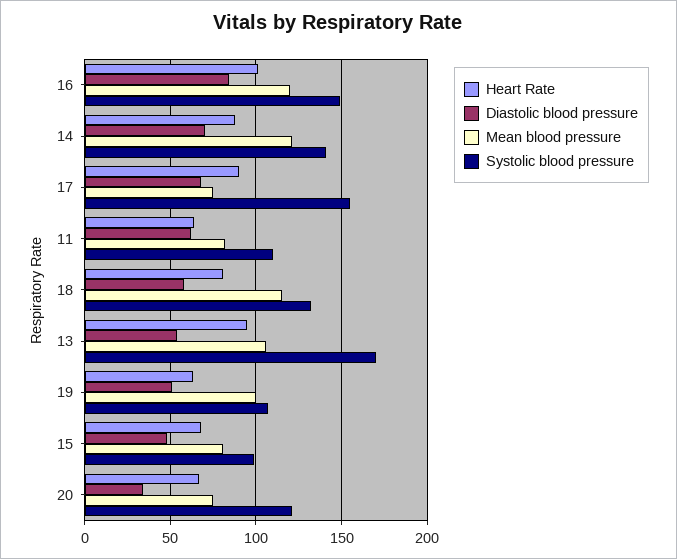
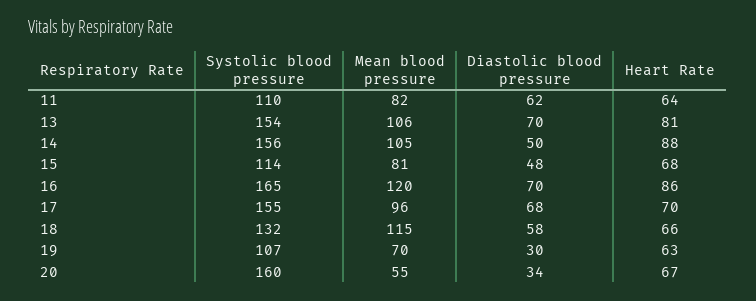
Heart Rate, 16: 100 -> 86
Diastolic blood pressure, 16: 85 -> 70
Systolic blood pressure, 16: 150 -> 165
Diastolic blood pressure, 14: 70 -> 50
Mean blood pressure, 14: 120 -> 105
Systolic blood pressure, 14: 140 -> 156
Heart Rate, 17: 90 -> 70
Mean blood pressure, 17: 75 -> 96
Heart Rate, 18: 80 -> 66
Heart Rate, 13: 95 -> 81
Diastolic blood pressure, 13: 55 -> 70
Systolic blood pressure, 13: 170 -> 154
Diastolic blood pressure, 19: 50 -> 30
Mean blood pressure, 19: 100 -> 70
Systolic blood pressure, 15: 100 -> 114
Mean blood pressure, 20: 75 -> 55
Systolic blood pressure, 20: 120 -> 160

